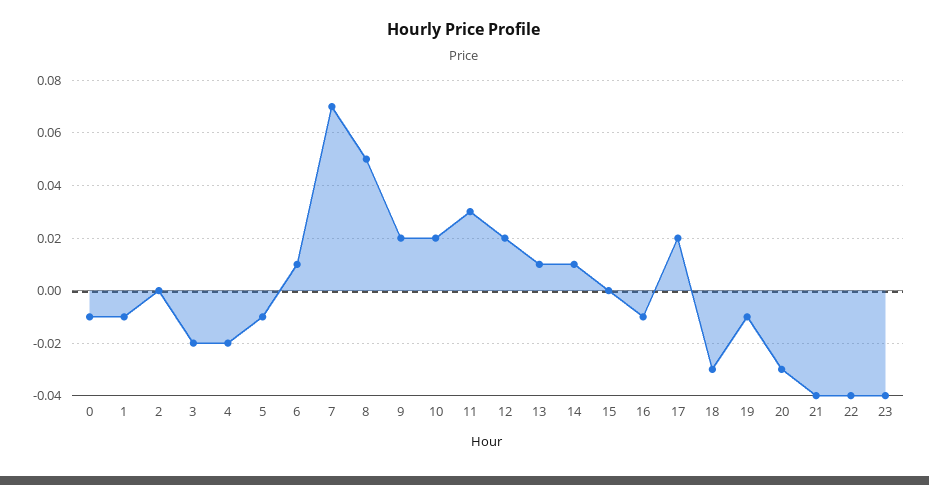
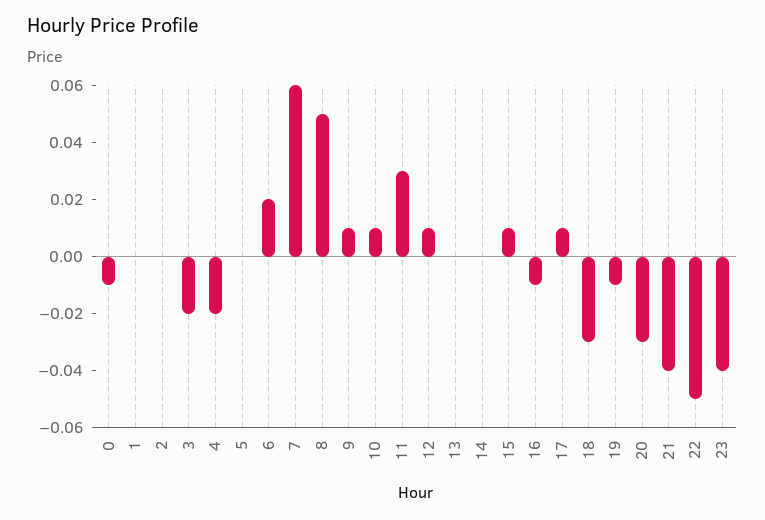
1: -0.01 -> 0
5: -0.01 -> 0
6: 0.01 -> 0.02
7: 0.07 -> 0.06
9: 0.02 -> 0.01
10: 0.02 -> 0.01
12: 0.02 -> 0.01
13: 0.01 -> 0
14: 0.01 -> 0
15: 0 -> 0.01
17: 0.02 -> 0.01
22: -0.04 -> -0.05

